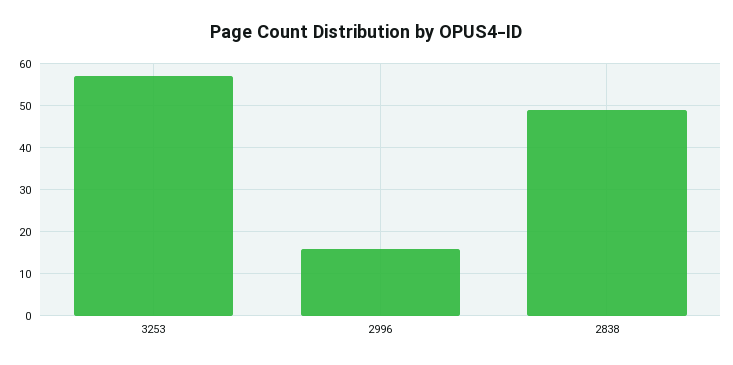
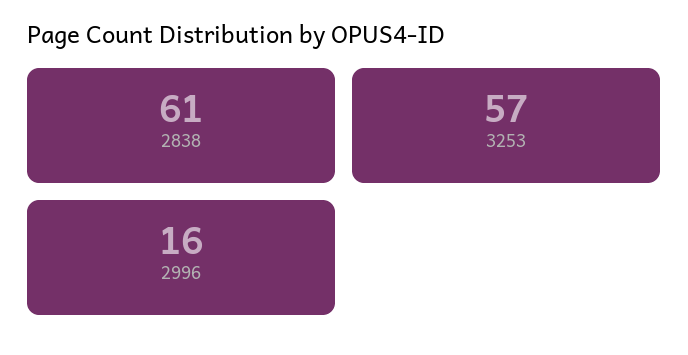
2838: 50 -> 61

